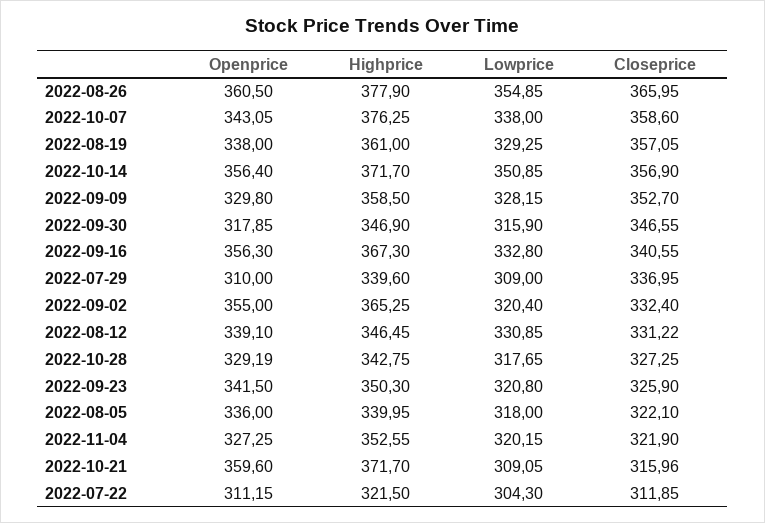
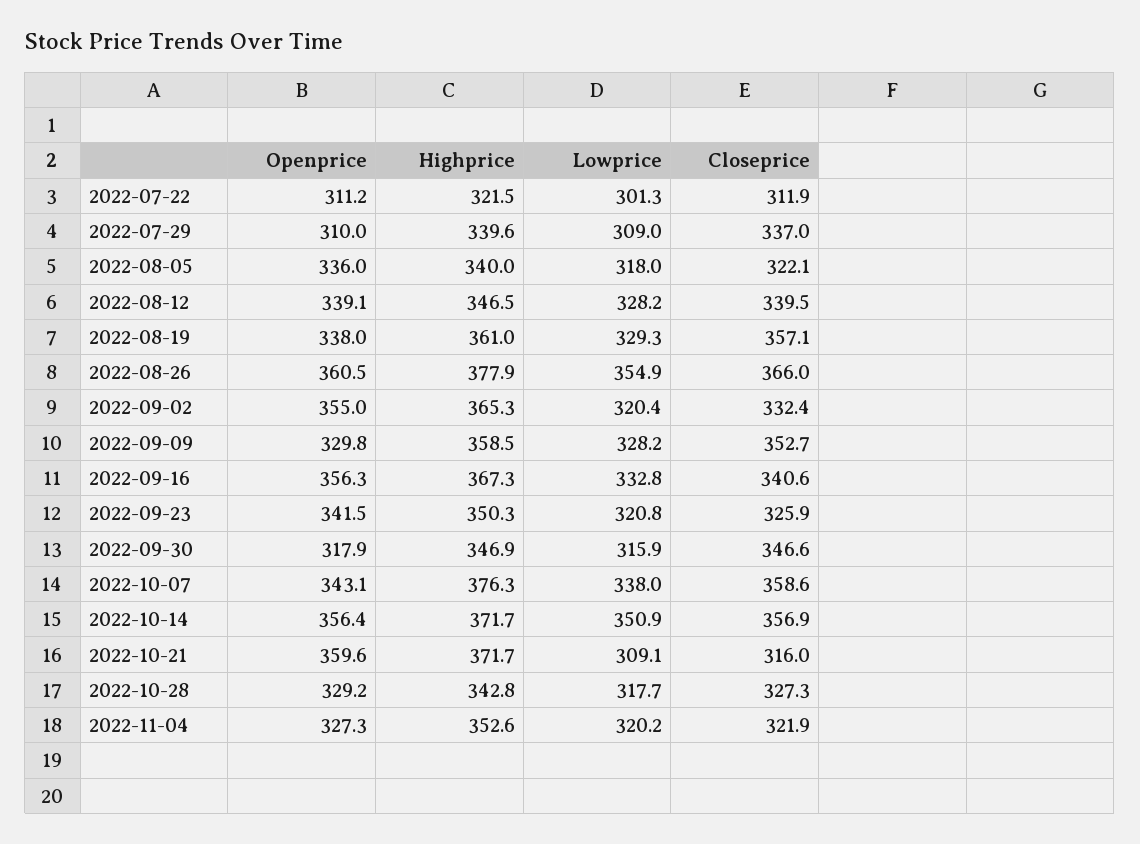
Lowprice, 2022-08-12: 330.85 -> 328.2
Closeprice, 2022-08-12: 331.22 -> 339.5
Lowprice, 2022-07-22: 304.3 -> 301.3

